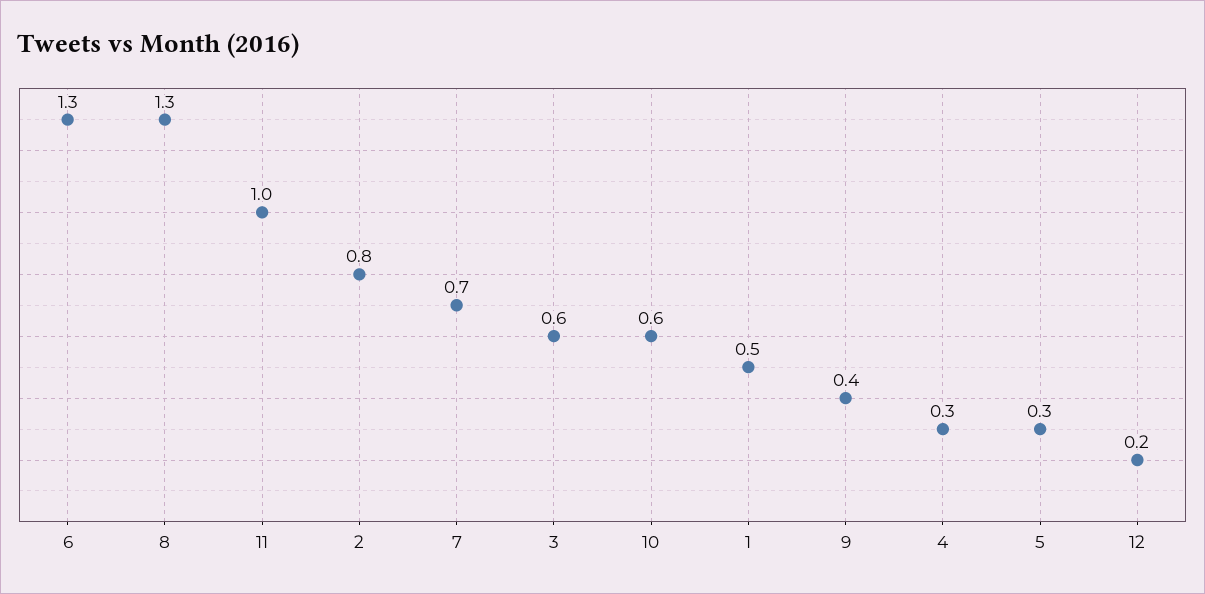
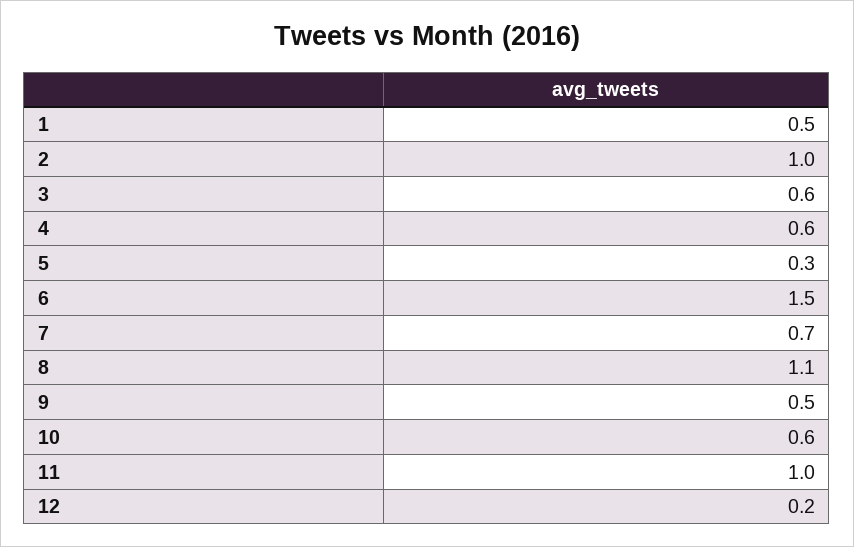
6: 1.3 -> 1.5
8: 1.3 -> 1.1
2: 0.8 -> 1
9: 0.4 -> 0.5
4: 0.3 -> 0.6

